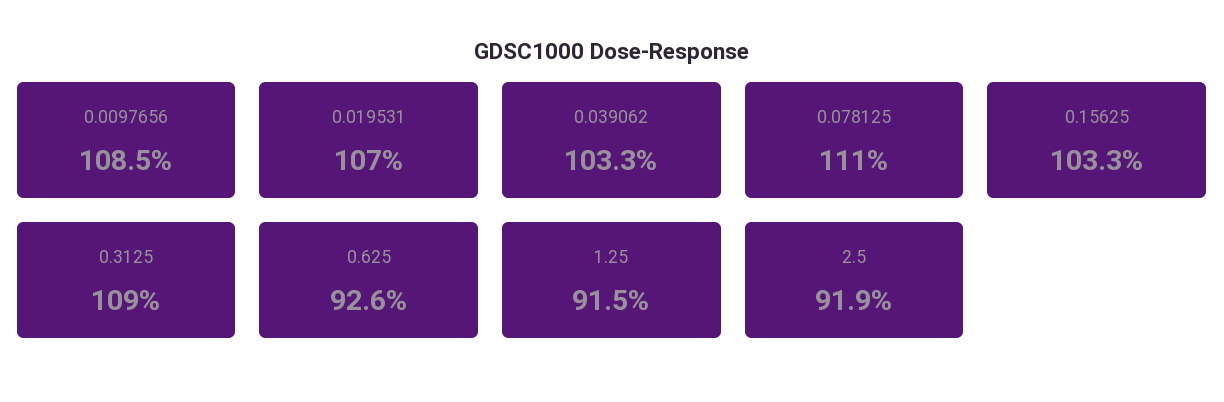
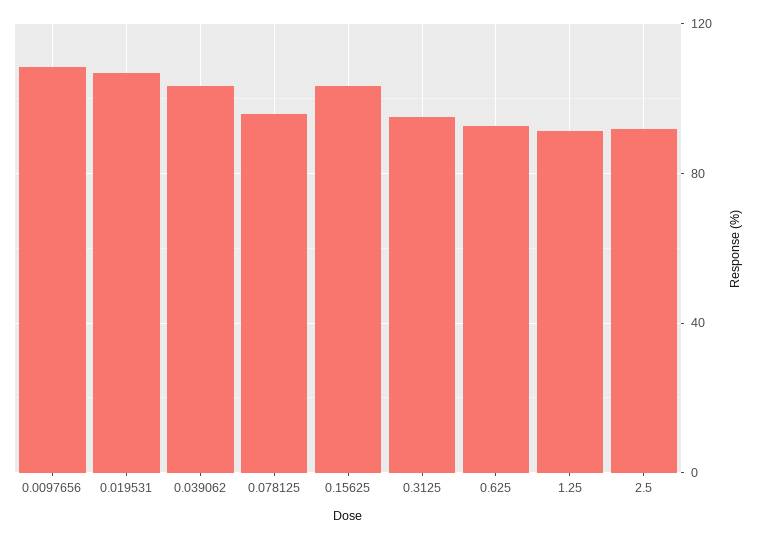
0.078125: 111 -> 95
0.3125: 109 -> 95

